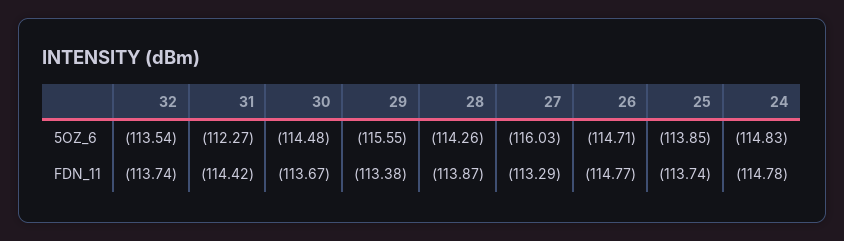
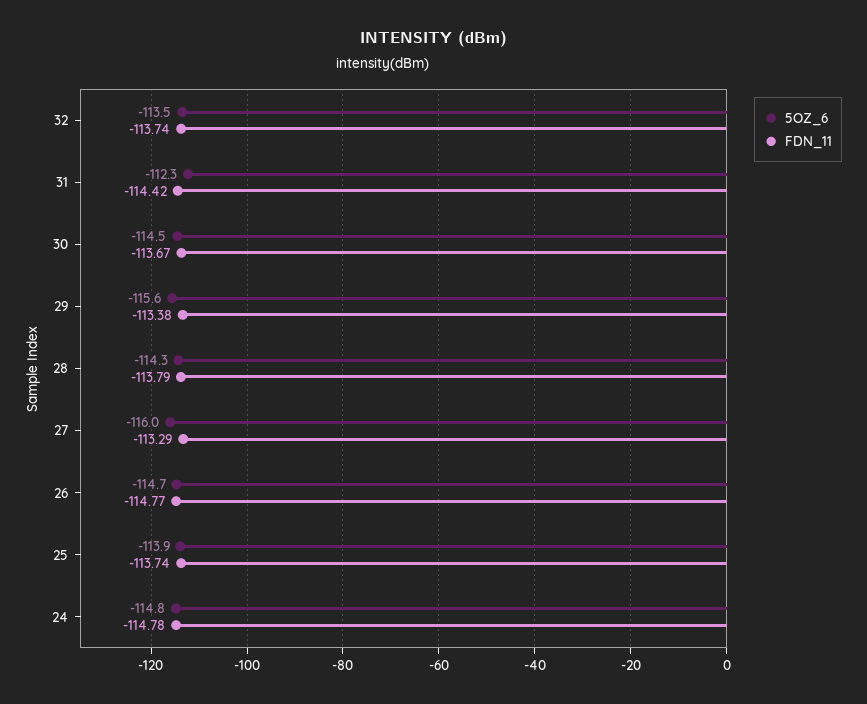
FDN_11, 28: -113.87 -> -113.79

